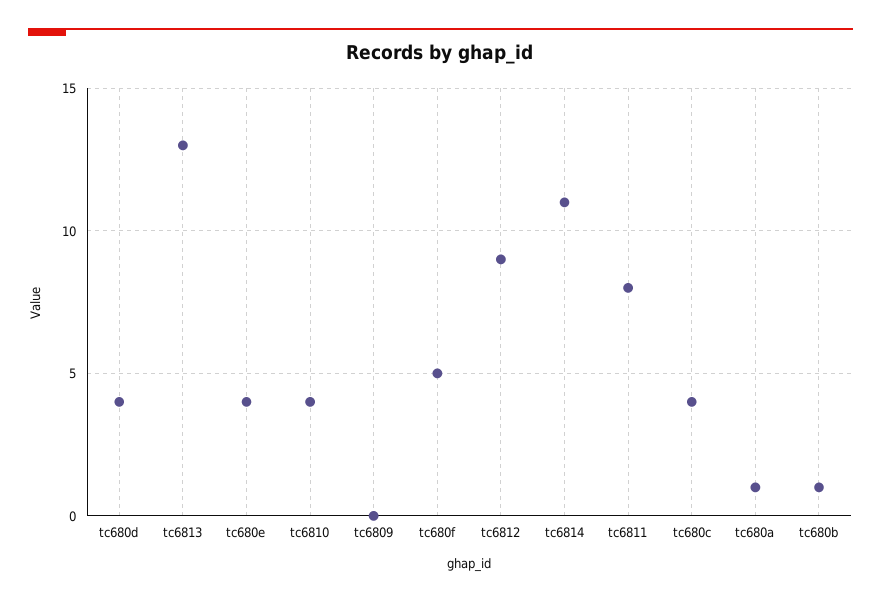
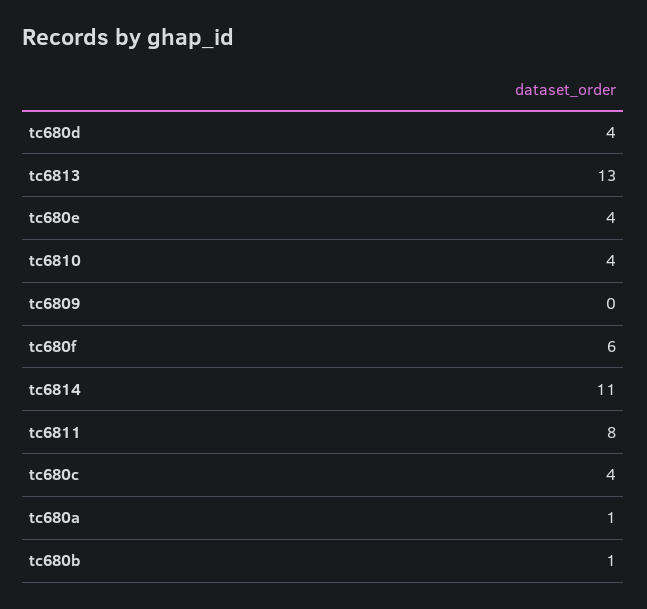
tc680f: 5 -> 6
tc6812: 9 -> none

